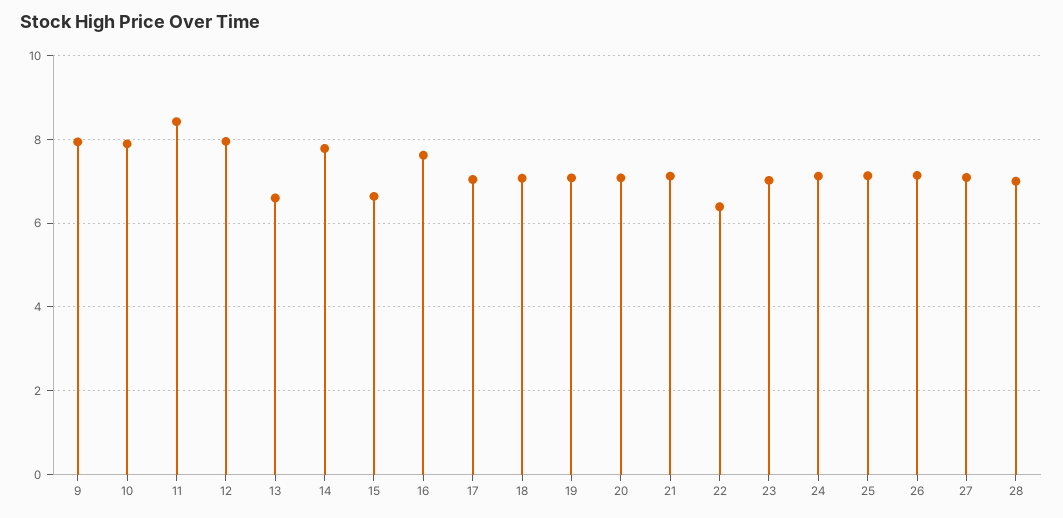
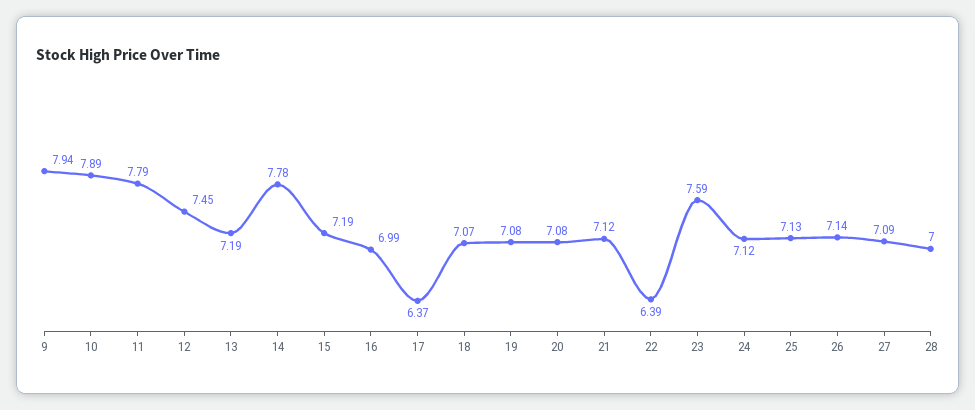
11: 8.4 -> 7.79
12: 8 -> 7.45
13: 6.6 -> 7.19
15: 6.6 -> 7.19
16: 7.6 -> 6.99
17: 7 -> 6.37
23: 7 -> 7.59

